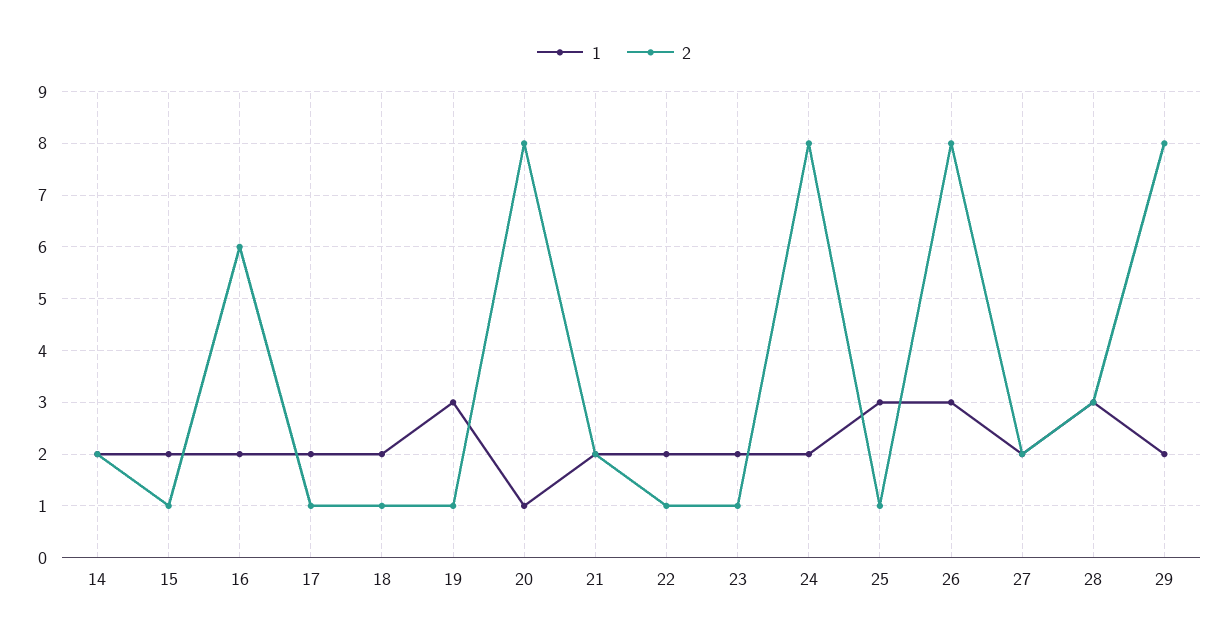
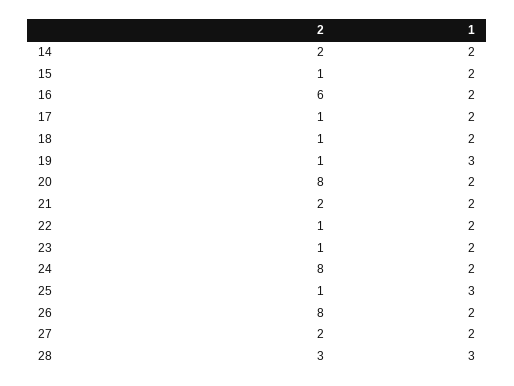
1, 20: 1 -> 2
1, 26: 3 -> 2
1, 29: 2 -> none
2, 29: 8 -> none

